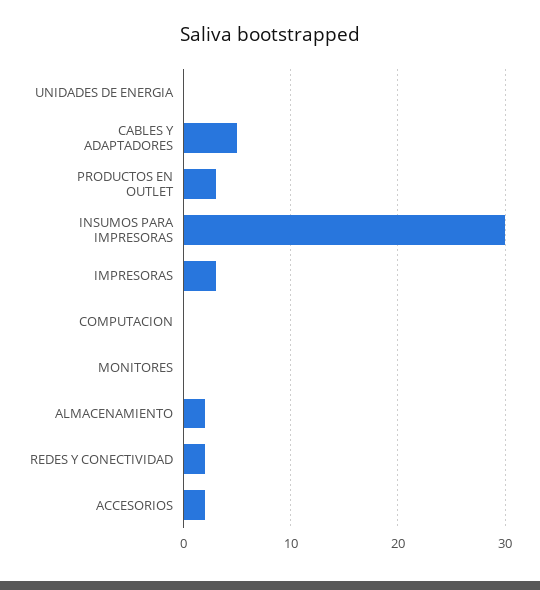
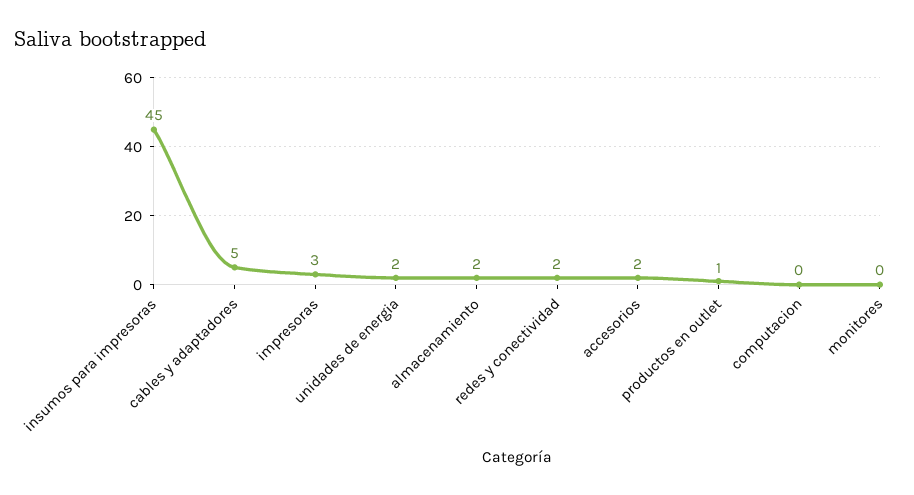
UNIDADES DE ENERGIA: 0 -> 2
PRODUCTOS EN OUTLET: 3 -> 1
INSUMOS PARA IMPRESORAS: 30 -> 45

